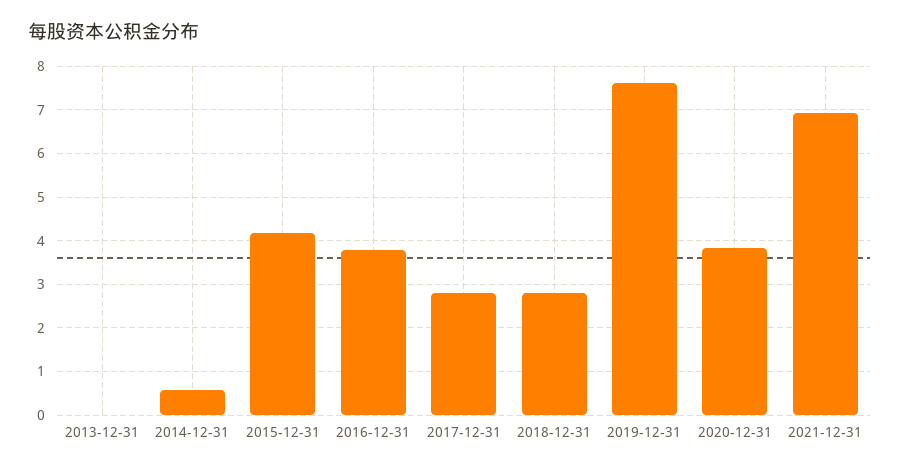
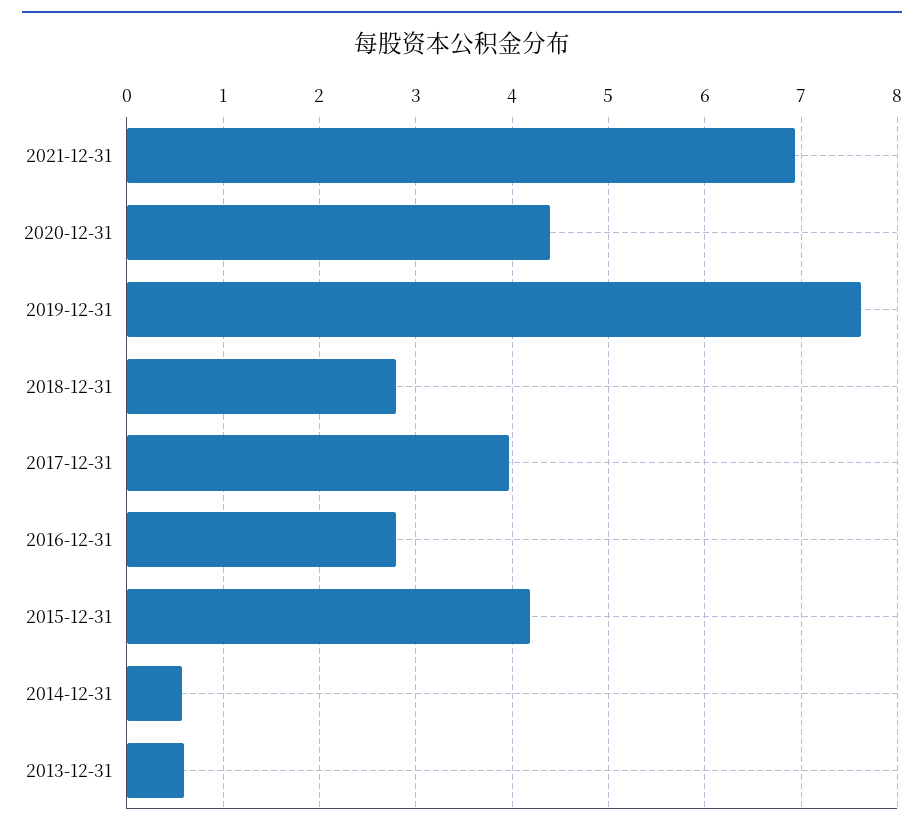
2013-12-31: 0 -> 0.6
2016-12-31: 3.8 -> 2.8
2017-12-31: 2.8 -> 4
2020-12-31: 3.8 -> 4.4

